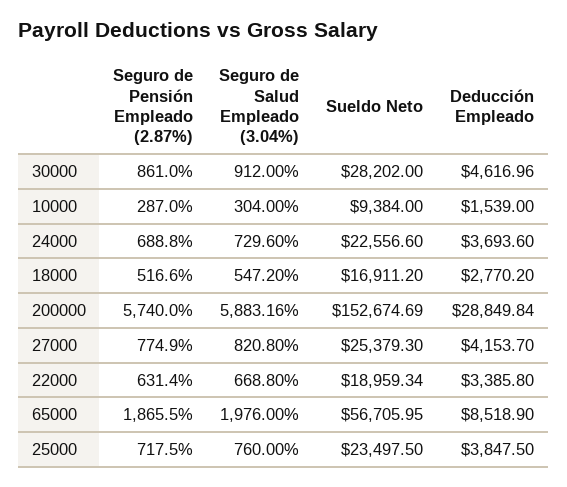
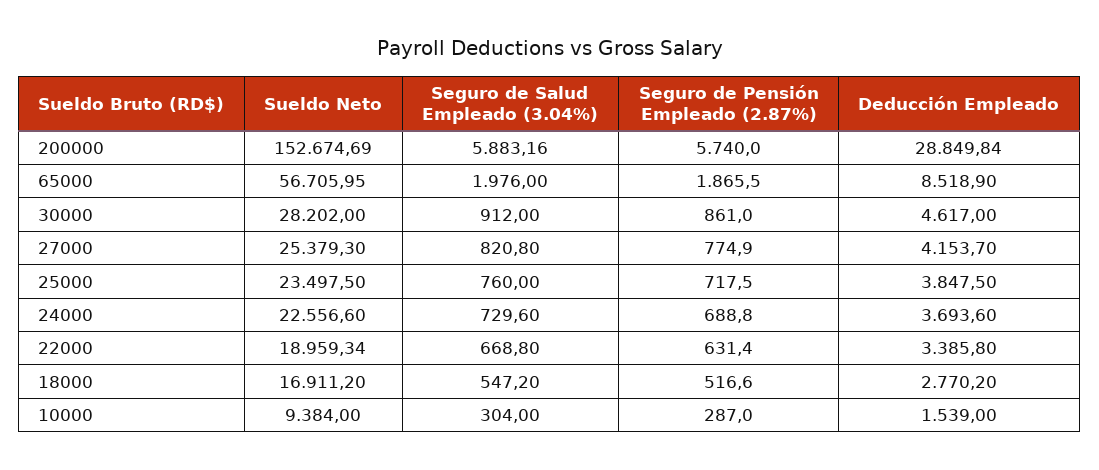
Deducción Empleado, 30000: 4616.96 -> 4617

